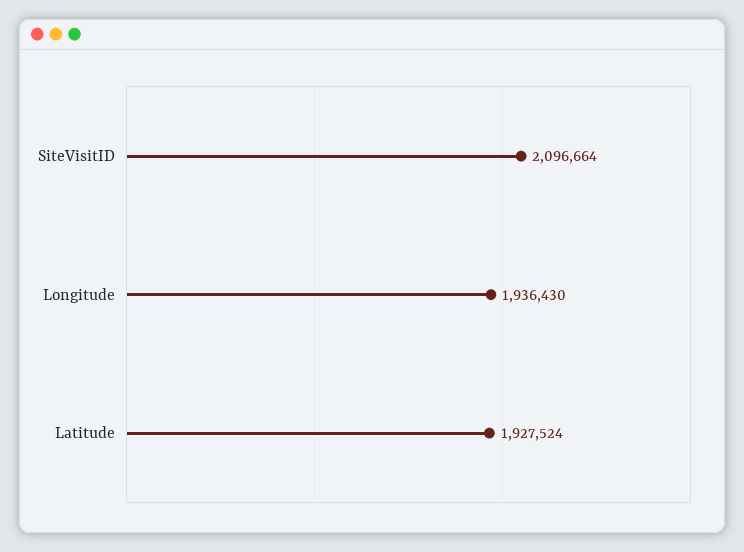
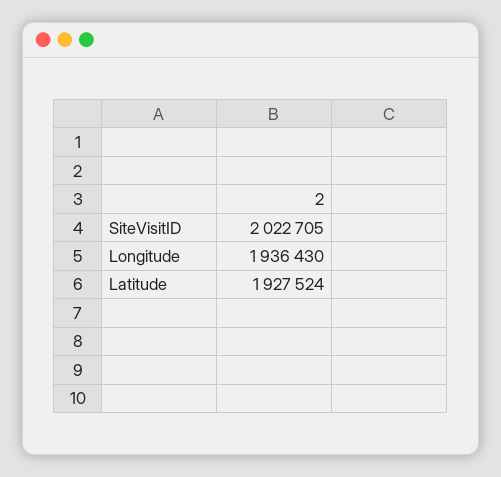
SiteVisitID: 2096664 -> 2022705

